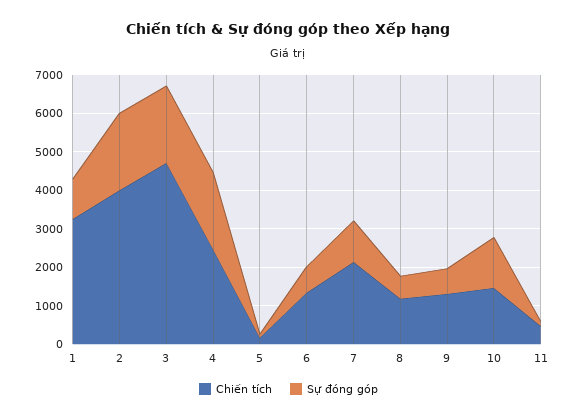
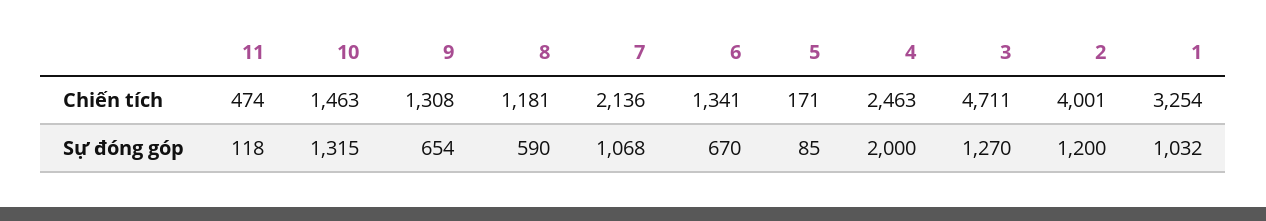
Sự đóng góp, 2: 2000 -> 1200
Sự đóng góp, 3: 2000 -> 1270

